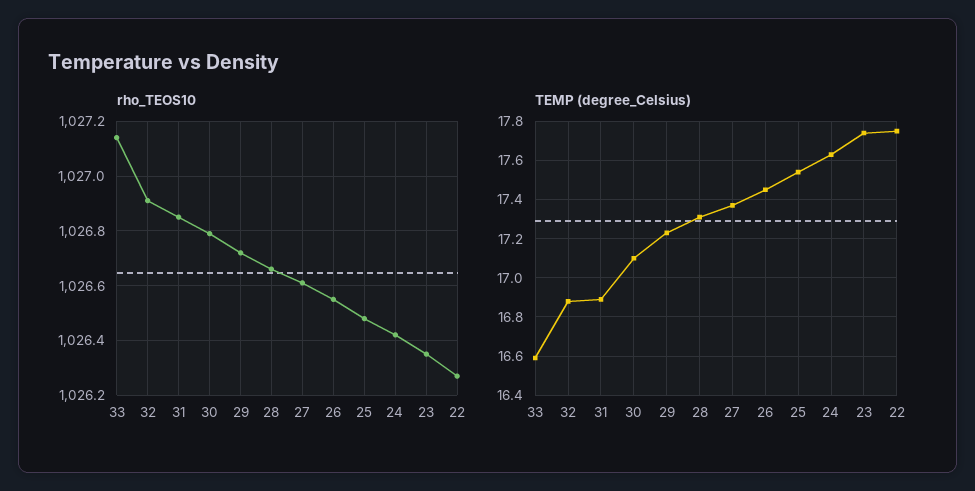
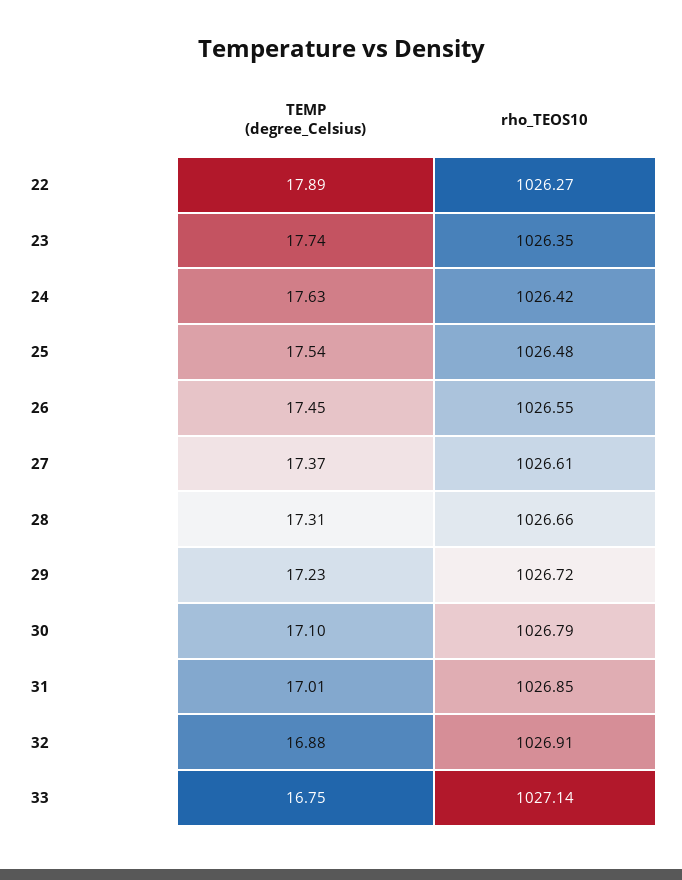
TEMP (degree_Celsius), 33: 16.6 -> 16.75
TEMP (degree_Celsius), 31: 16.9 -> 17.01
TEMP (degree_Celsius), 22: 17.75 -> 17.89

